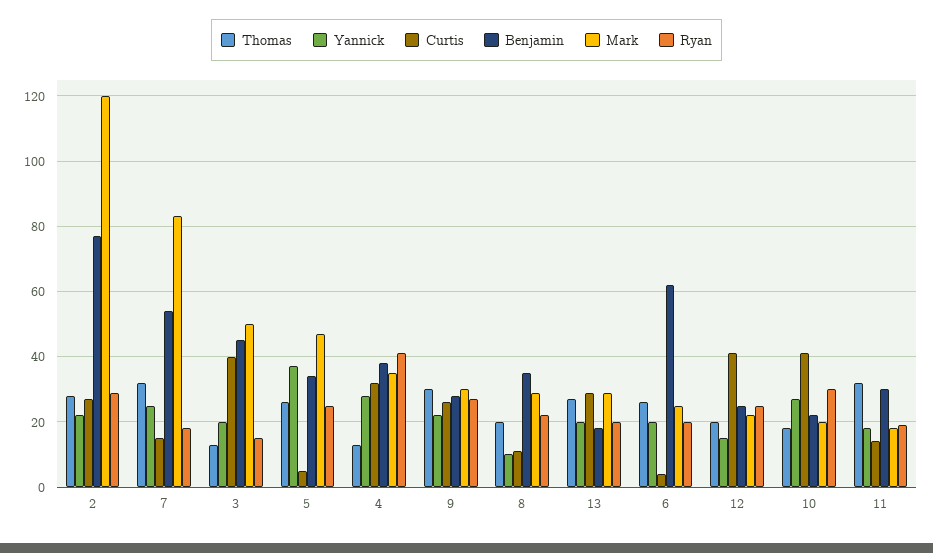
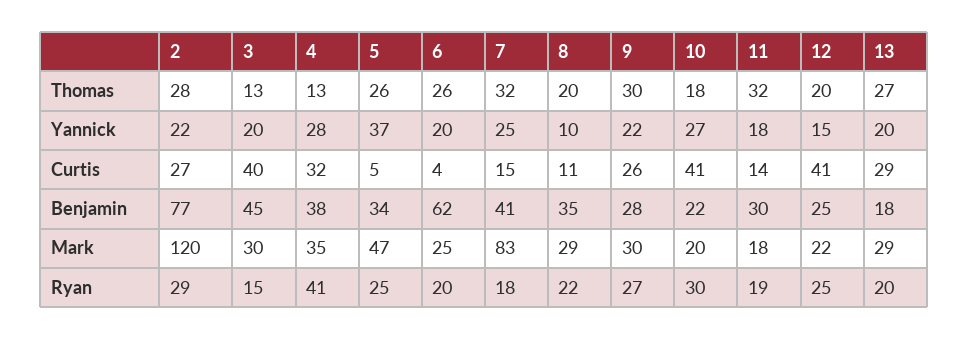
Benjamin, 7: 55 -> 41
Mark, 3: 50 -> 30

